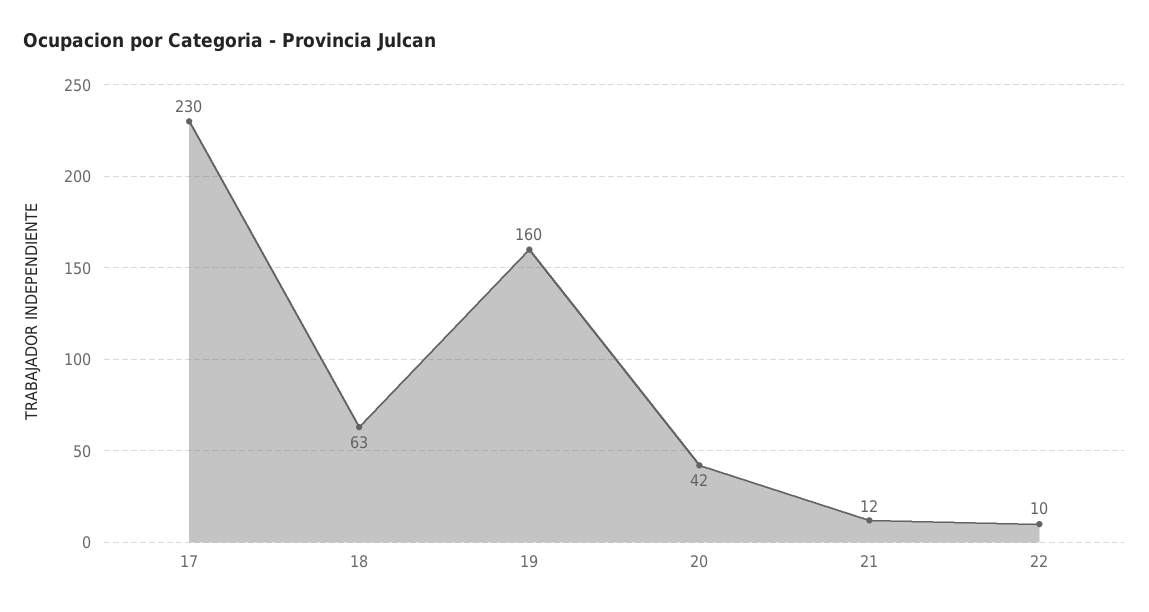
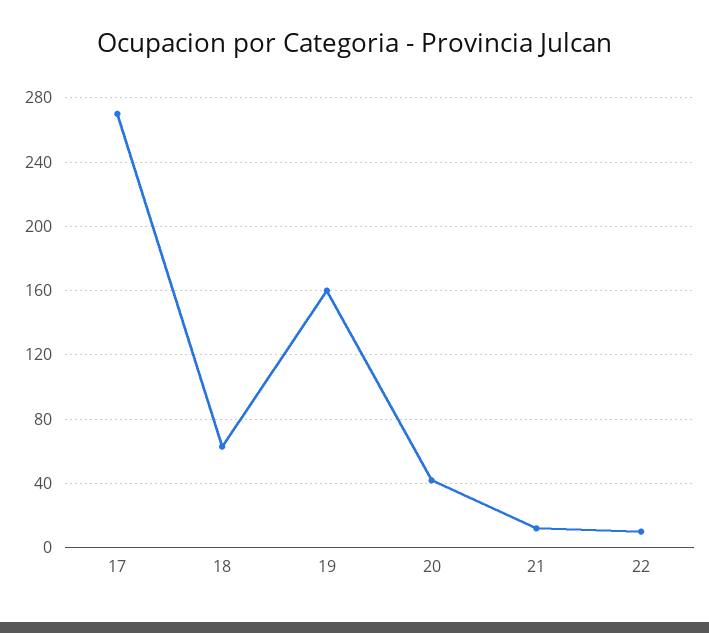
17: 230 -> 270

